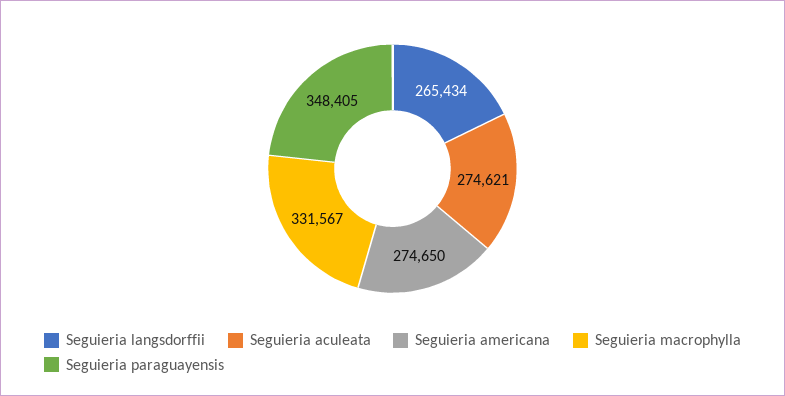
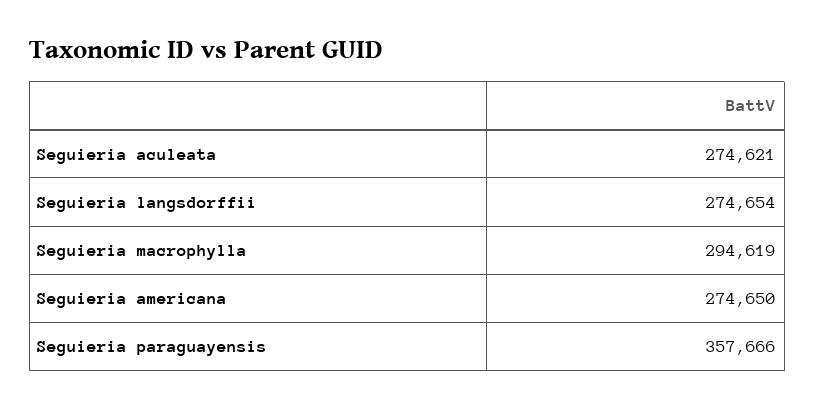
Seguieria langsdorffii: 265434 -> 274654
Seguieria macrophylla: 331567 -> 294619
Seguieria paraguayensis: 348405 -> 357666

